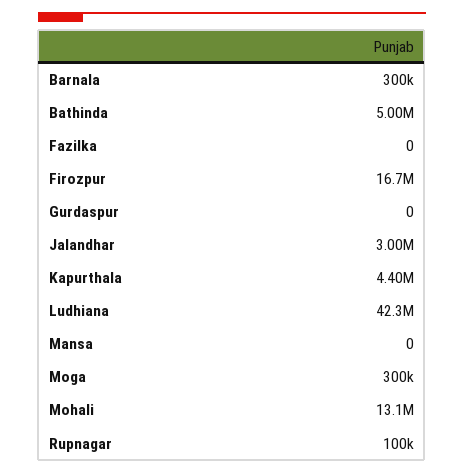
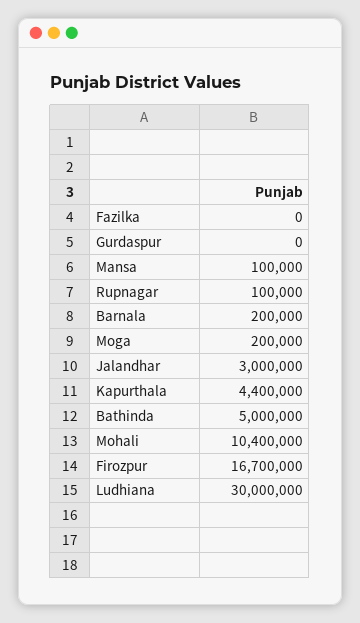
Barnala: 300000 -> 200000
Ludhiana: 42300000 -> 30000000
Mansa: 0 -> 100000
Moga: 300000 -> 200000
Mohali: 13100000 -> 10400000

